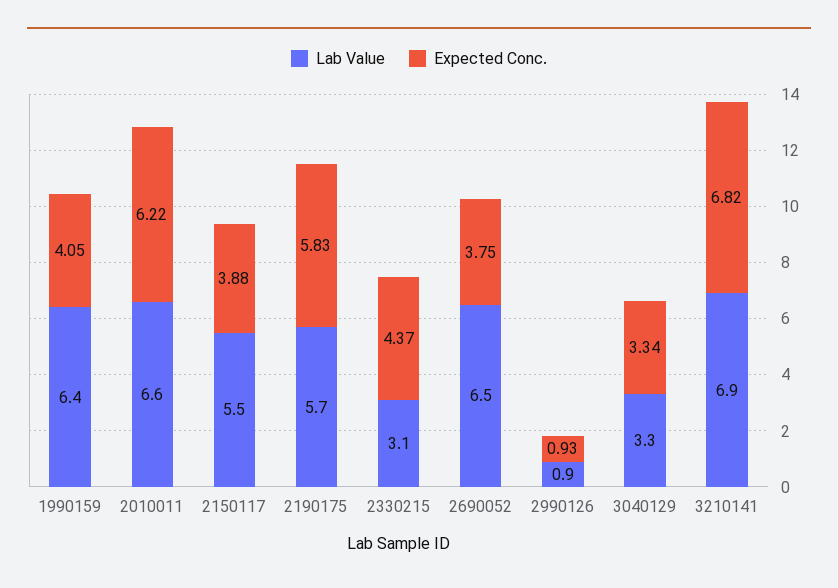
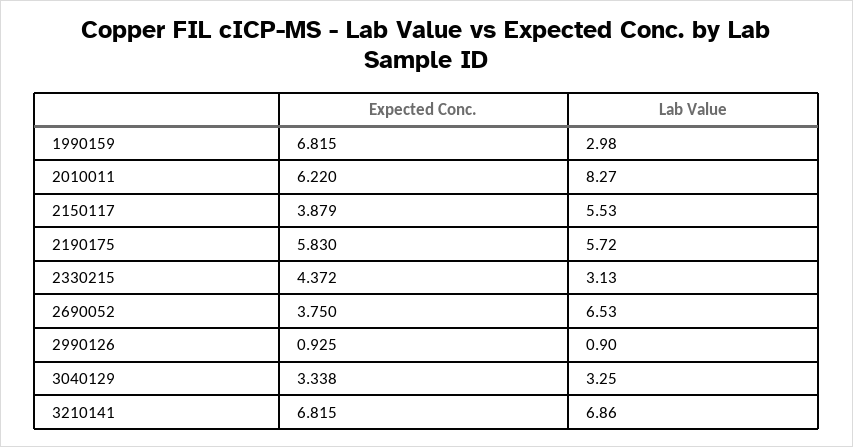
Lab Value, 1990159: 6.4 -> 2.98
Expected Conc., 1990159: 4.05 -> 6.815
Lab Value, 2010011: 6.6 -> 8.27

